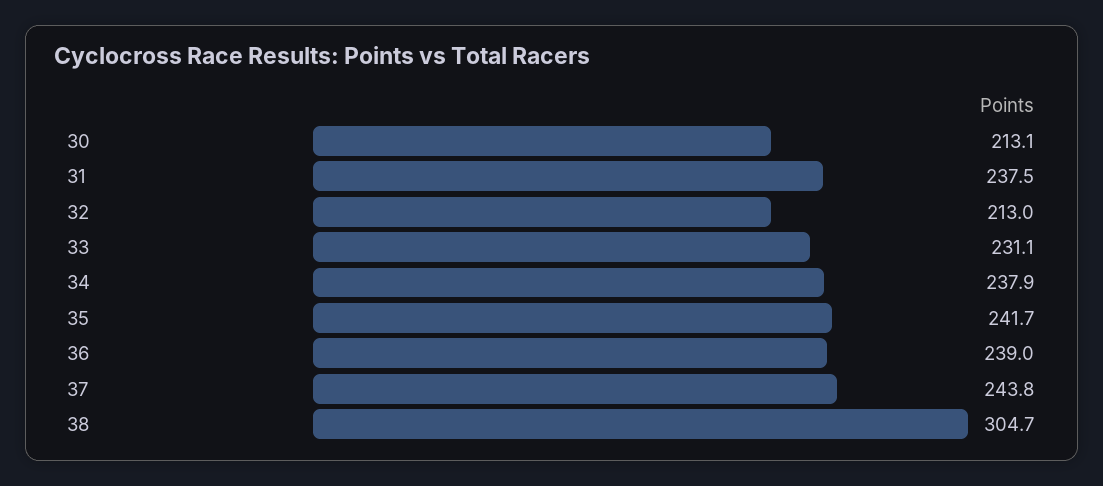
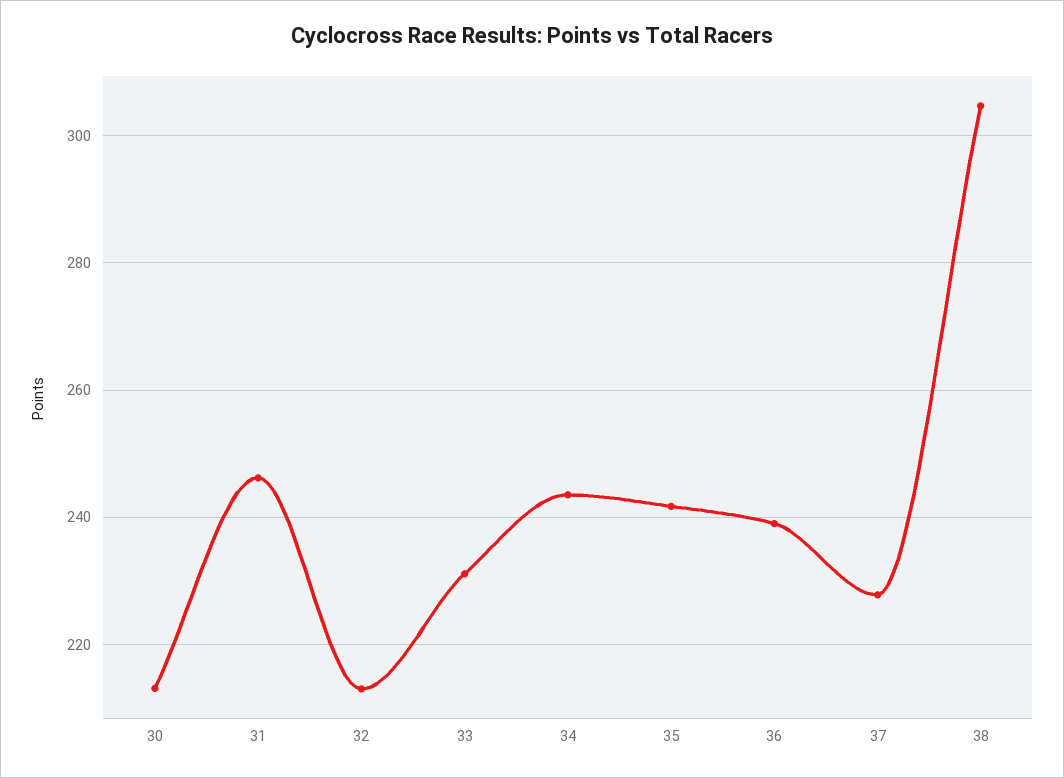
31: 237.5 -> 246
34: 237.9 -> 244
37: 243.8 -> 228

